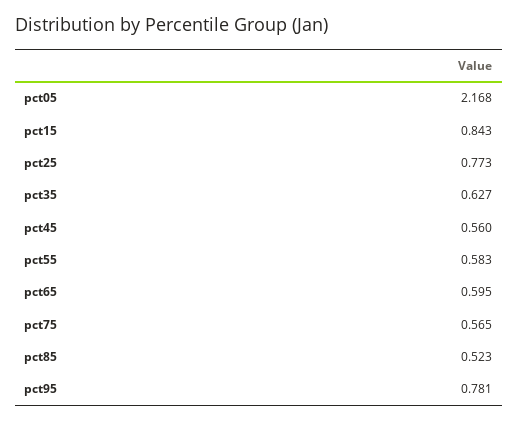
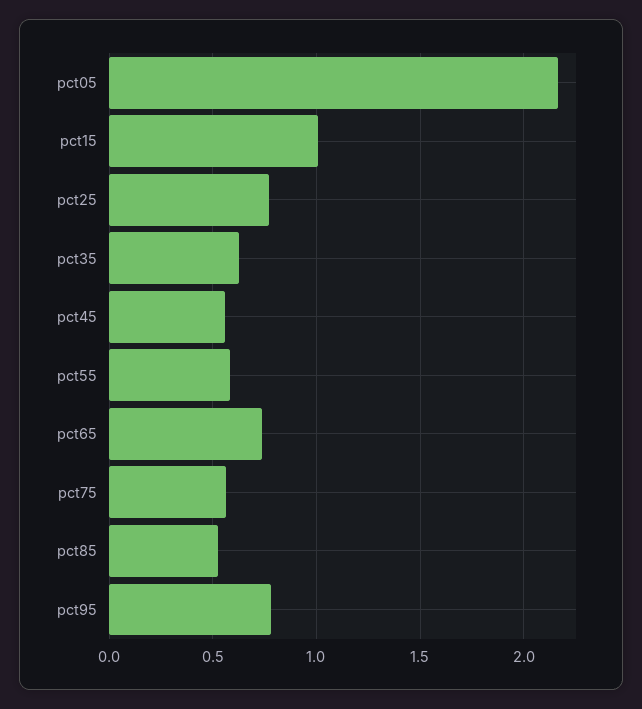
pct15: 0.843 -> 1
pct65: 0.595 -> 0.75

